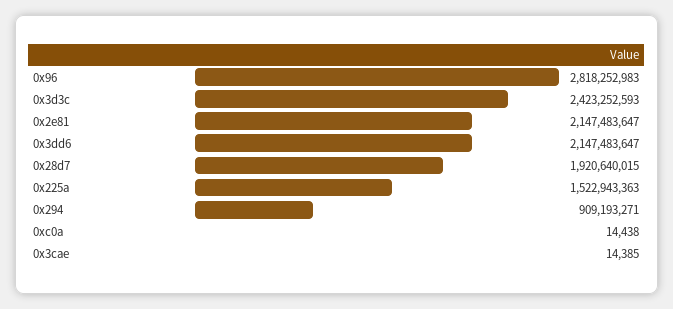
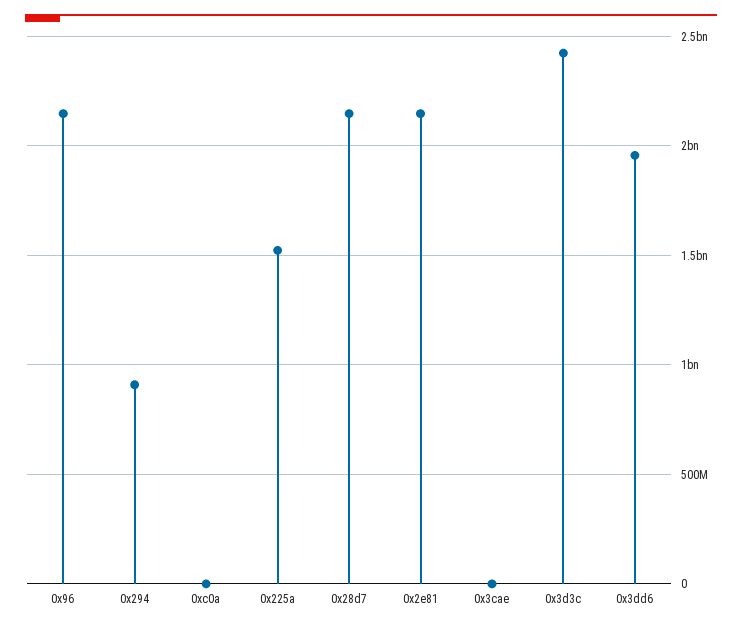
0x96: 2818252983 -> 2150000000
0x3dd6: 2147483647 -> 1950000000
0x28d7: 1920640015 -> 2150000000

